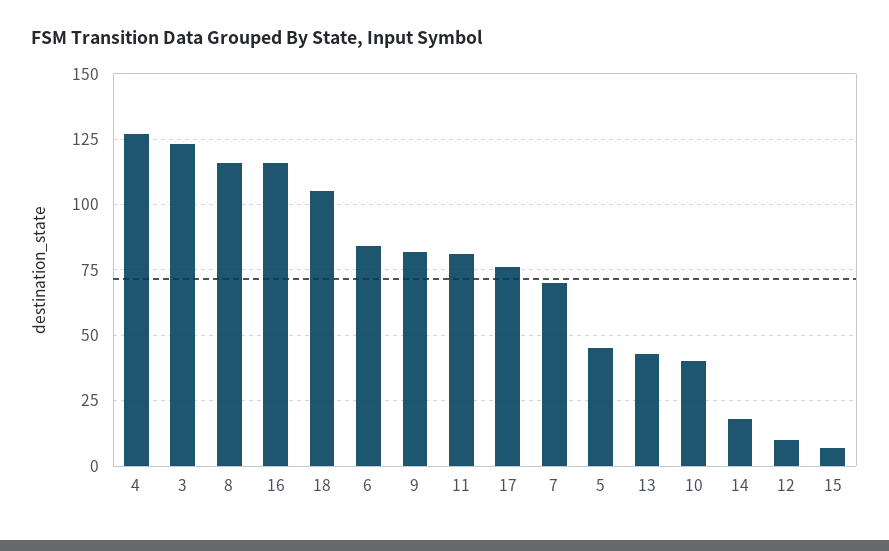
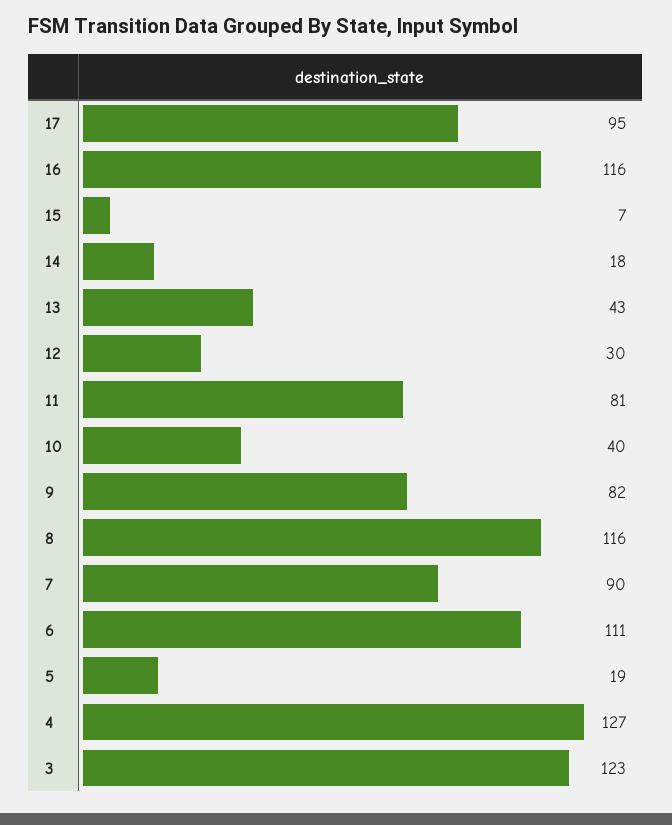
18: 105 -> none
6: 85 -> 111
17: 75 -> 95
7: 70 -> 90
5: 45 -> 19
12: 10 -> 30

